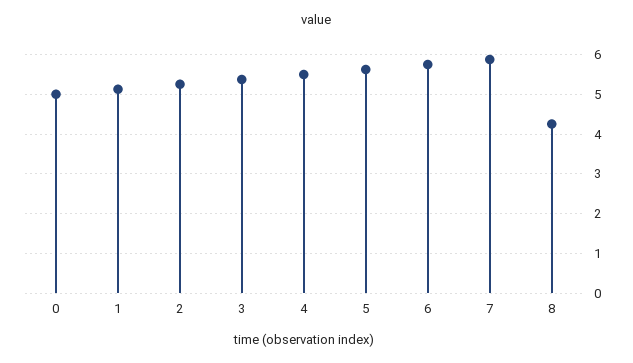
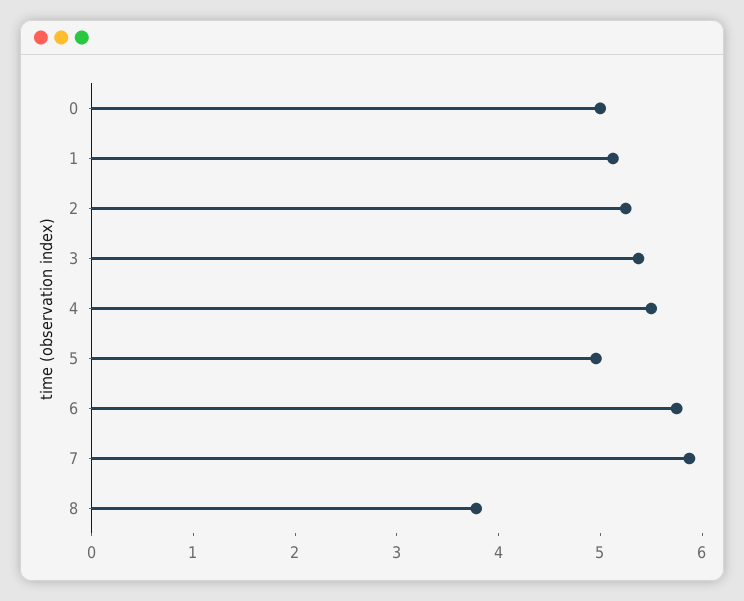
5: 5.6 -> 5
8: 4.2 -> 3.8

